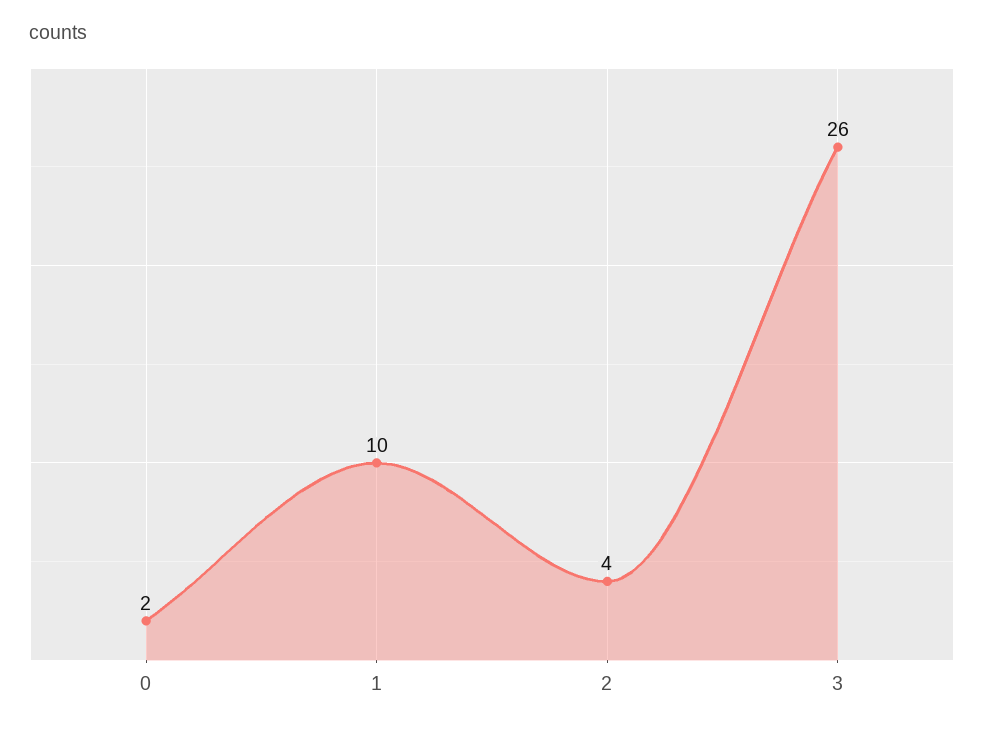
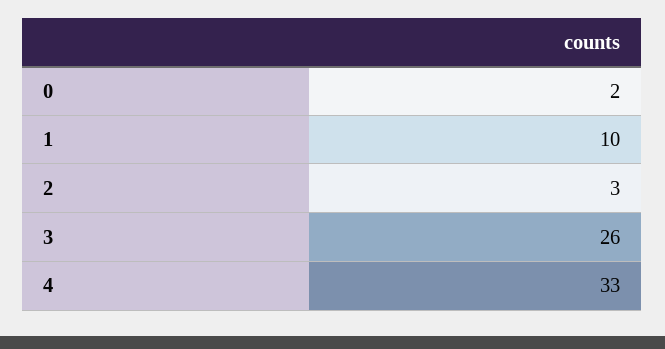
2: 4 -> 3
4: none -> 33

